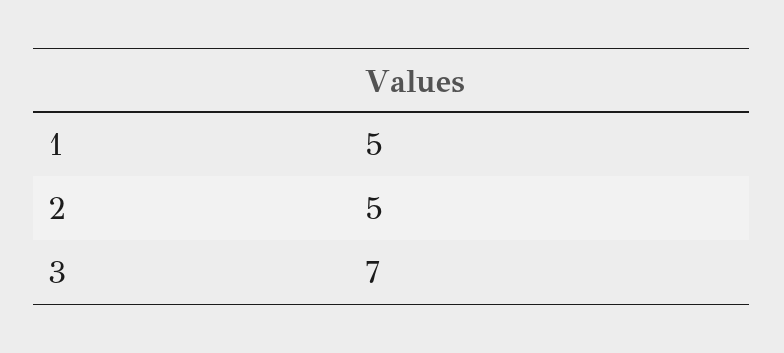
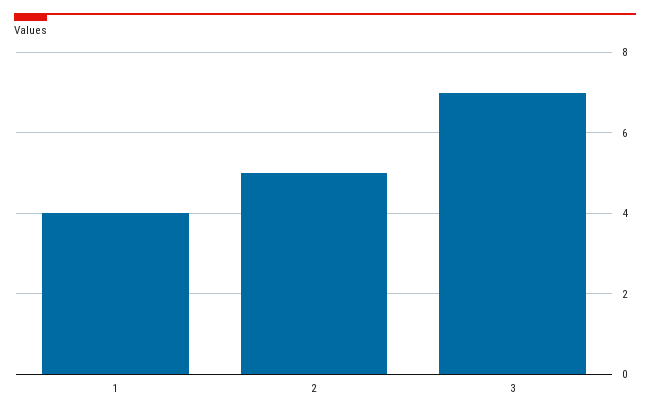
1: 5 -> 4

